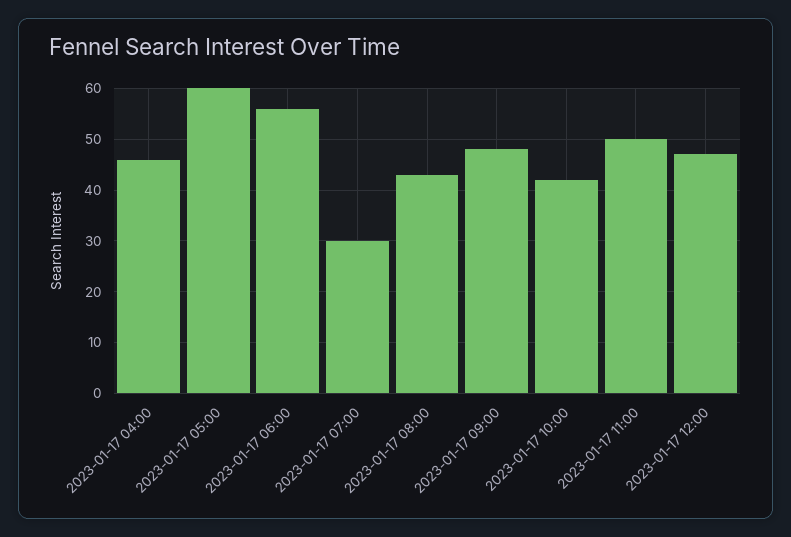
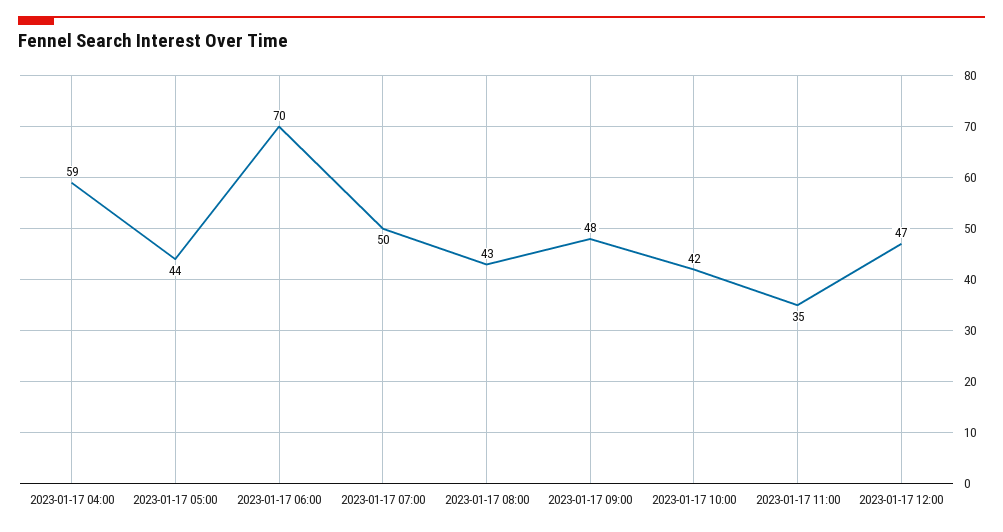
2023-01-17 04:00: 45 -> 59
2023-01-17 05:00: 60 -> 44
2023-01-17 06:00: 55 -> 70
2023-01-17 07:00: 30 -> 50
2023-01-17 11:00: 50 -> 35

